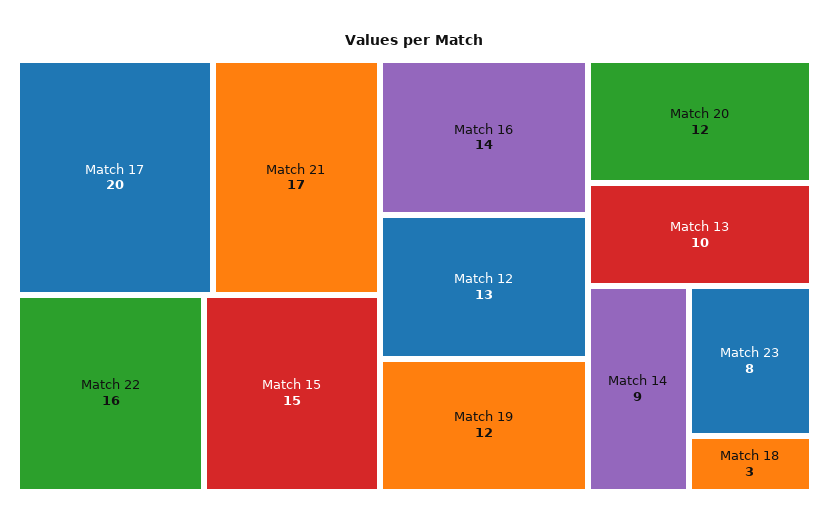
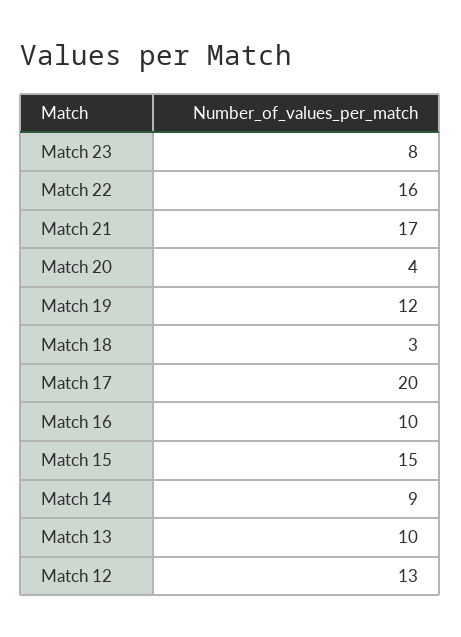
Match 16: 14 -> 10
Match 20: 12 -> 4

